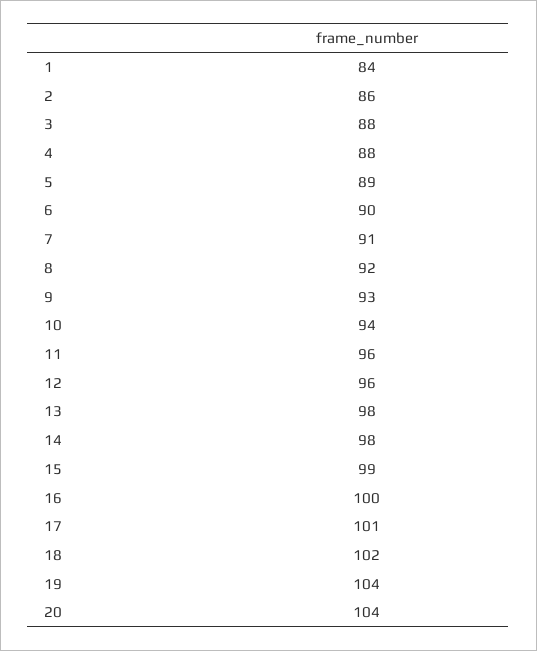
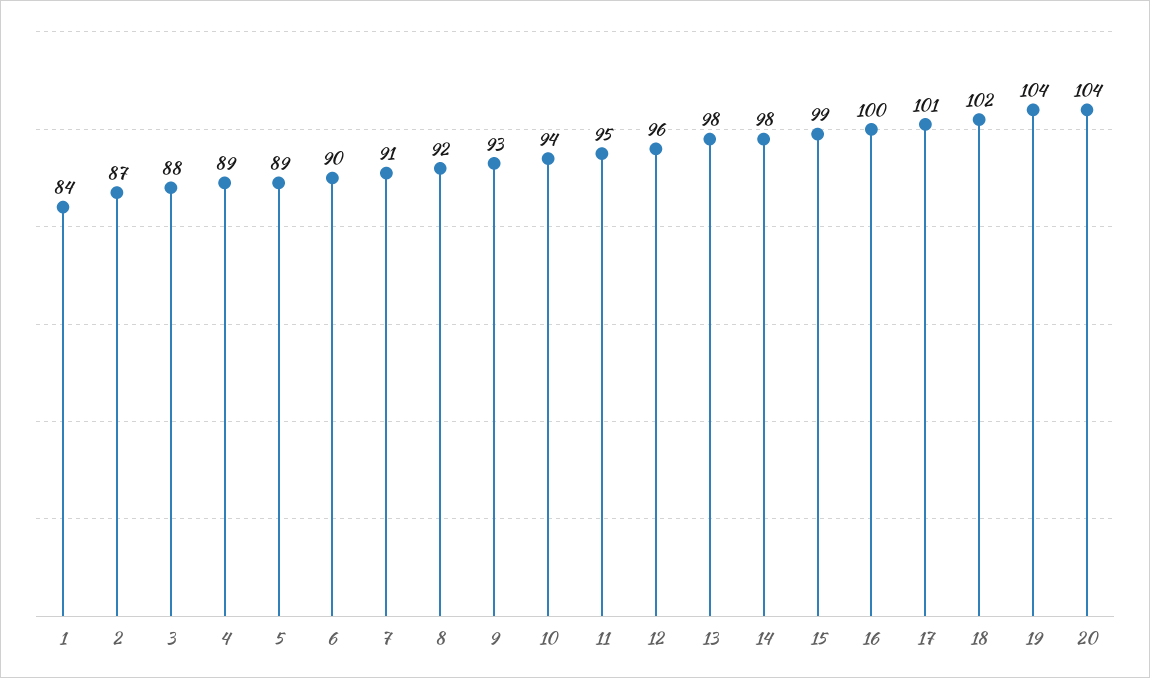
2: 86 -> 87
4: 88 -> 89
11: 96 -> 95

